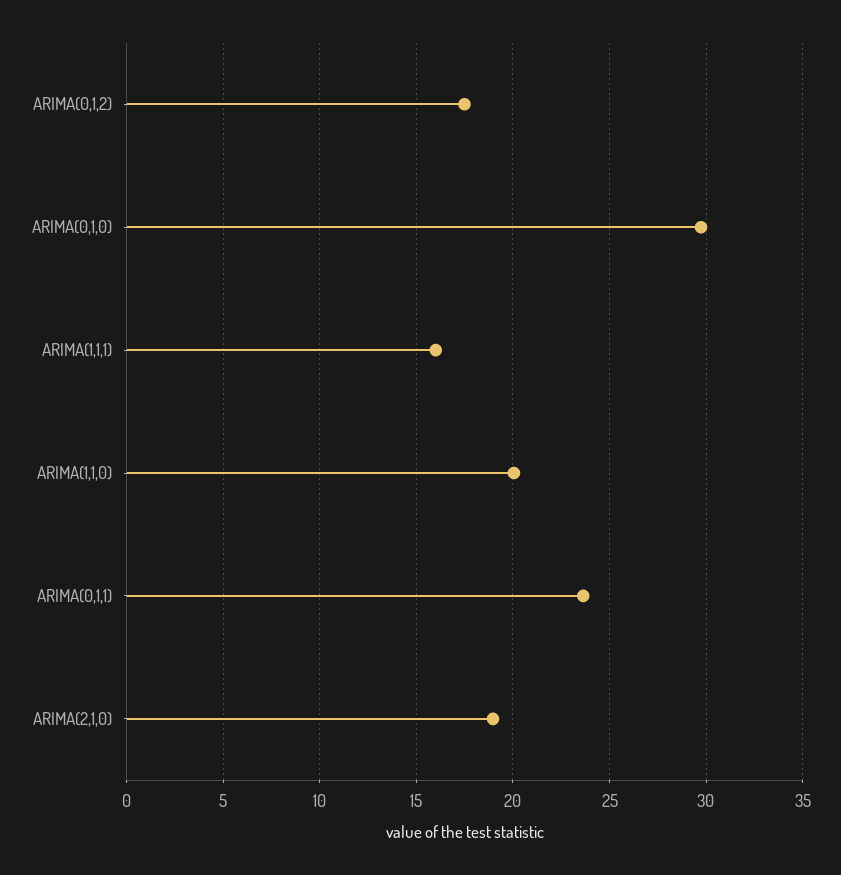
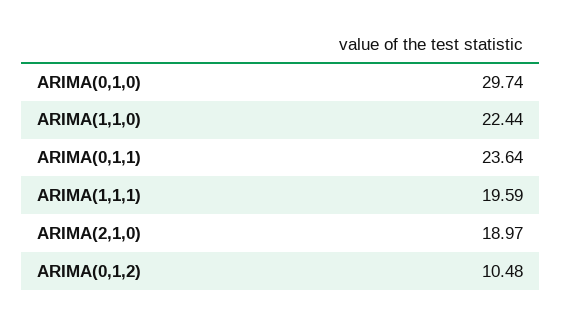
ARIMA(0,1,2): 17.5 -> 10.48
ARIMA(1,1,1): 16 -> 19.59
ARIMA(1,1,0): 20 -> 22.44

